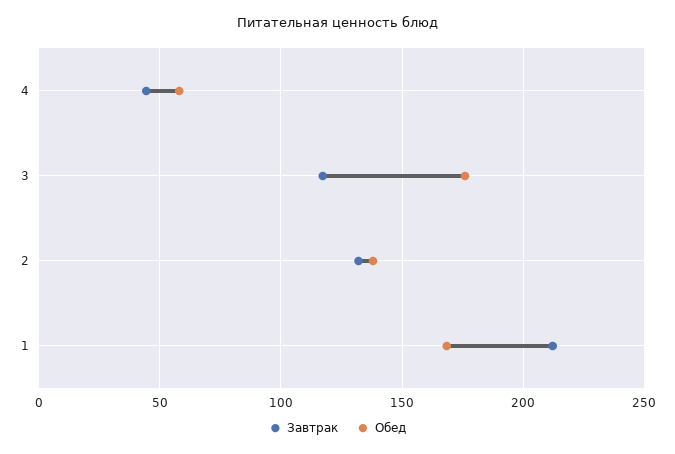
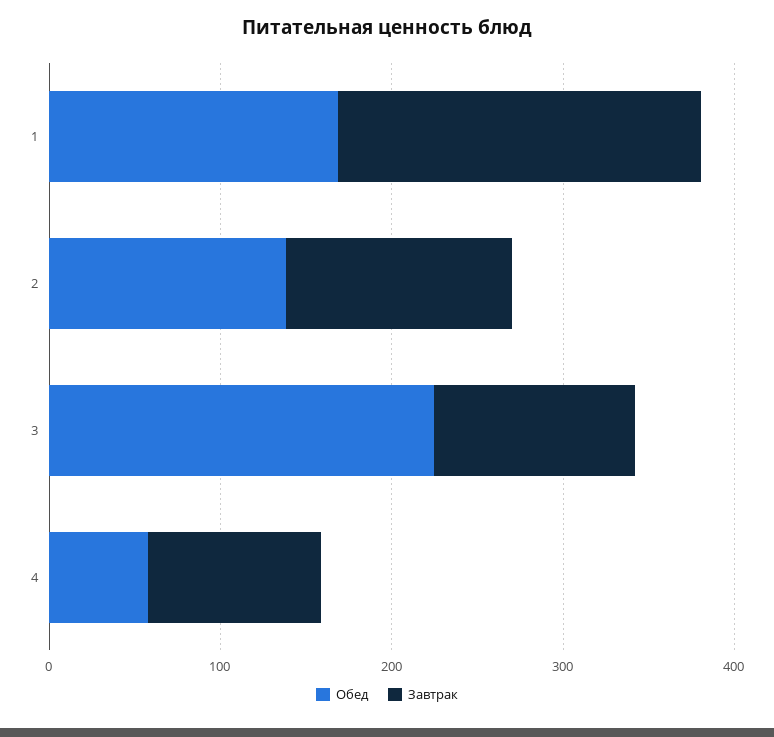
Завтрак, 4: 45 -> 100
Обед, 3: 175 -> 220

